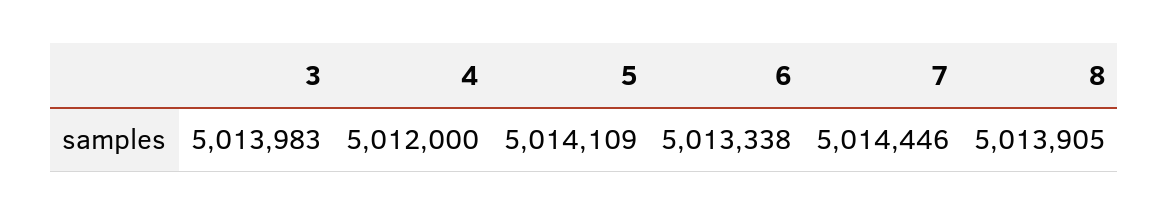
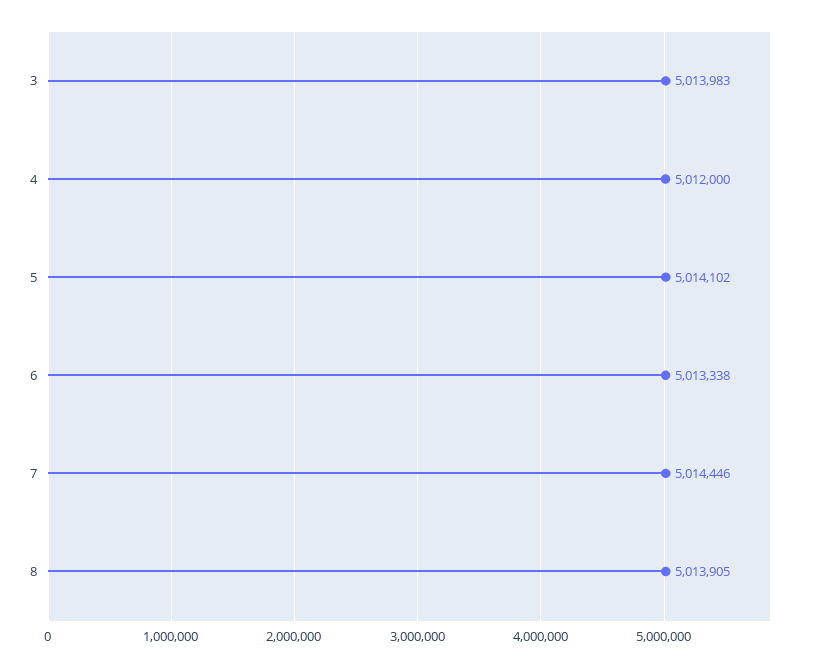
5: 5014109 -> 5014102

